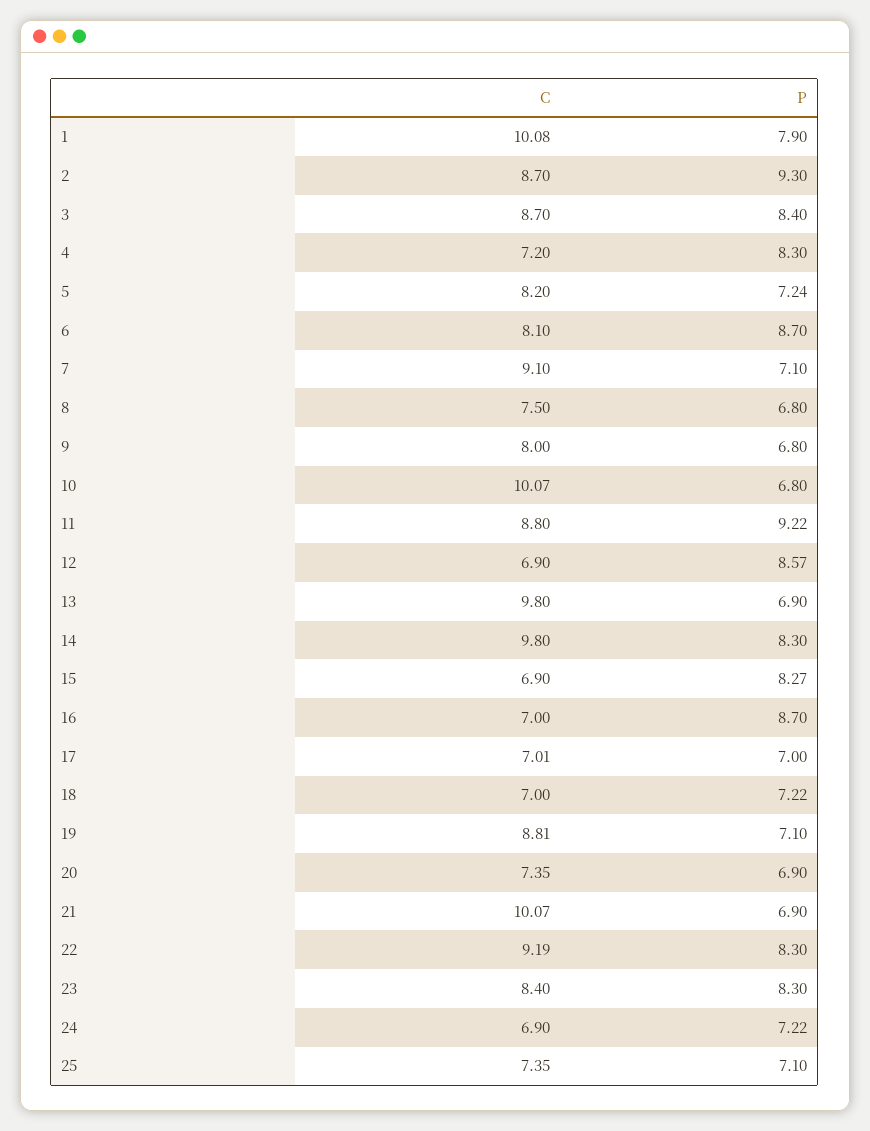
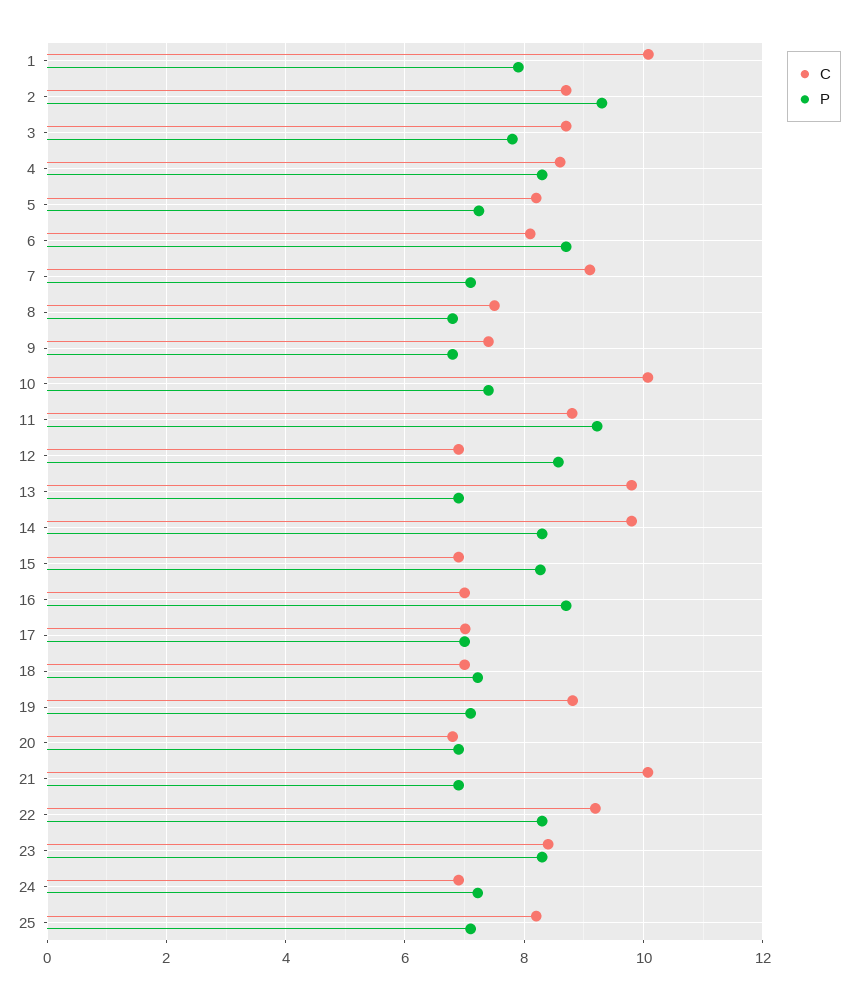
P, 3: 8.4 -> 7.8
C, 4: 7.2 -> 8.6
C, 9: 8 -> 7.4
P, 10: 6.8 -> 7.4
C, 20: 7.35 -> 6.8
C, 25: 7.35 -> 8.2

